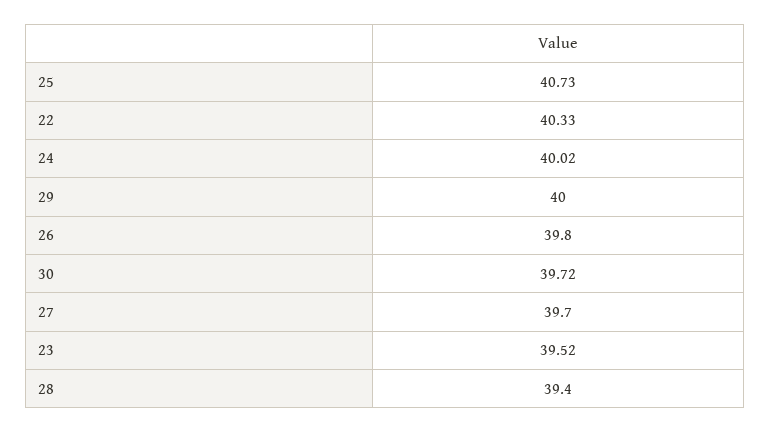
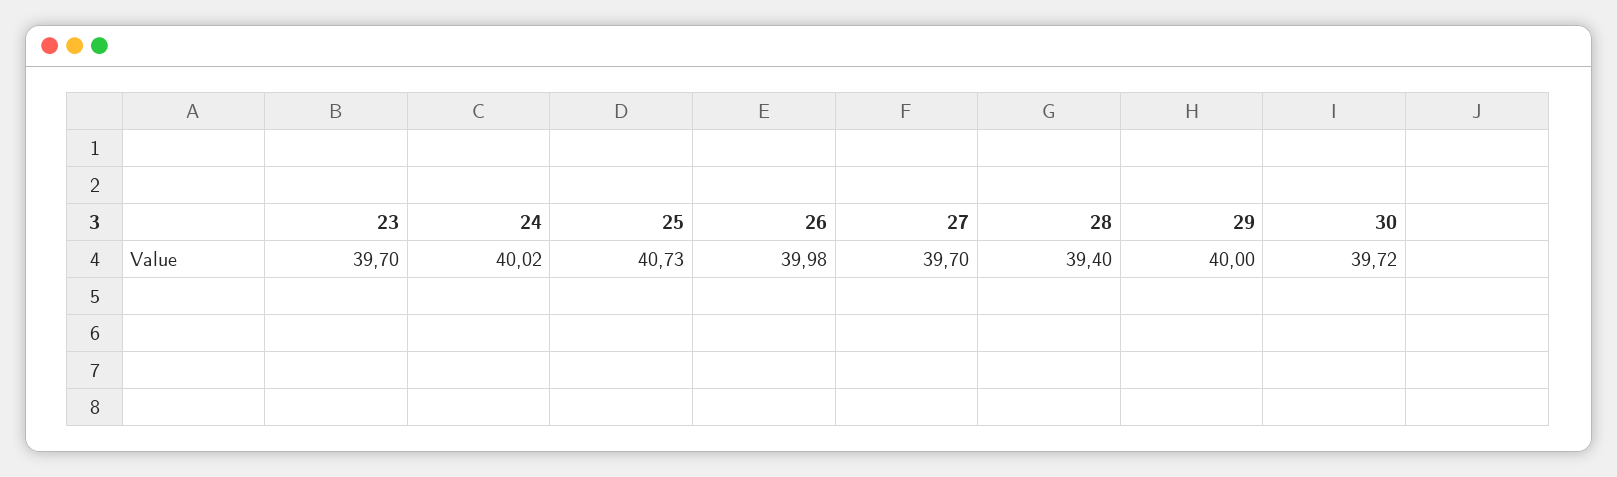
22: 40.33 -> none
26: 39.8 -> 39.98
23: 39.52 -> 39.7

